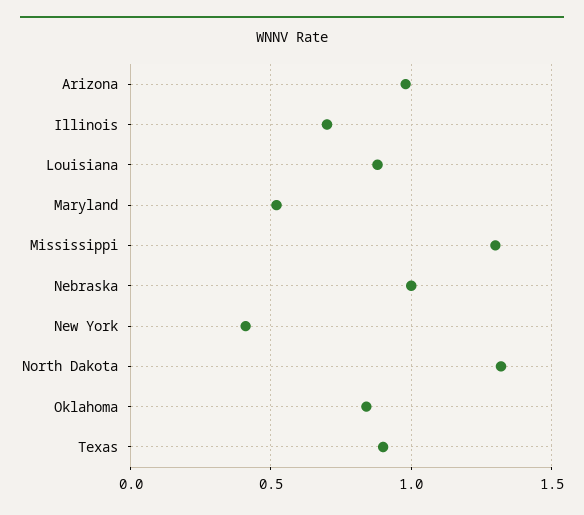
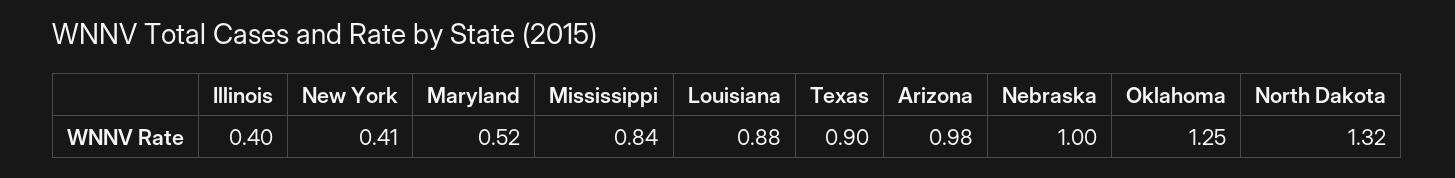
Illinois: 0.7 -> 0.4
Mississippi: 1.3 -> 0.84
Oklahoma: 0.85 -> 1.25

